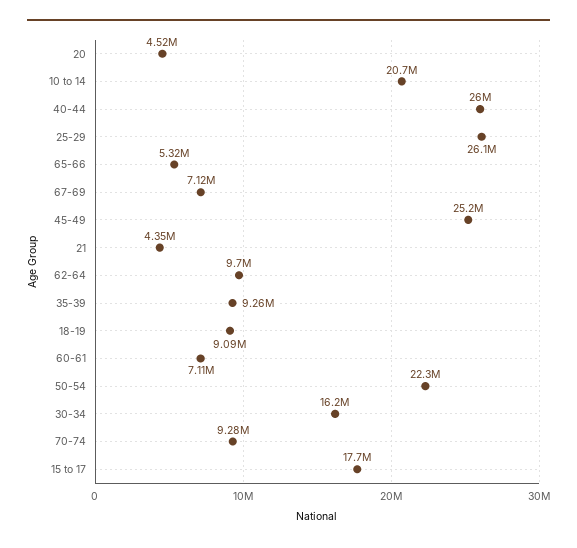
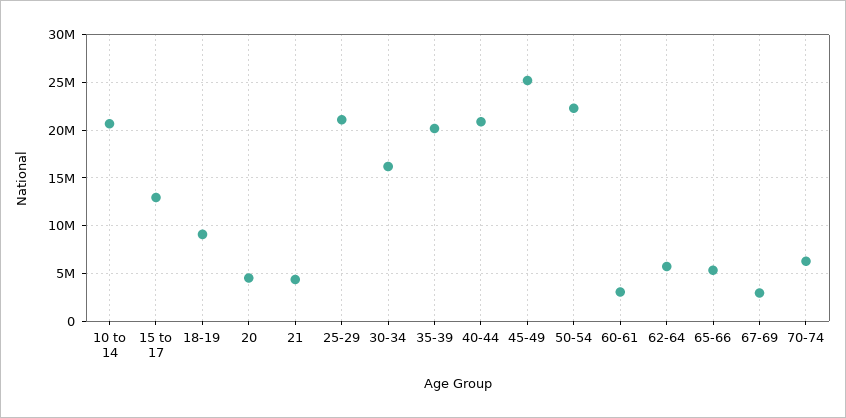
40-44: 26000000 -> 21000000
25-29: 26100000 -> 21000000
67-69: 7120000 -> 3000000
62-64: 9700000 -> 6000000
35-39: 9260000 -> 20000000
60-61: 7110000 -> 3000000
70-74: 9280000 -> 6000000
15 to 17: 17700000 -> 13000000

